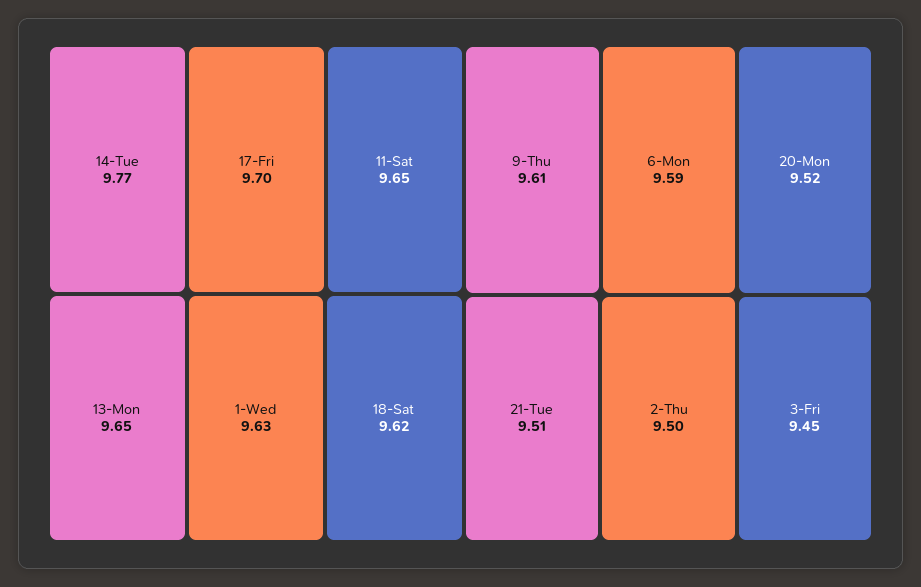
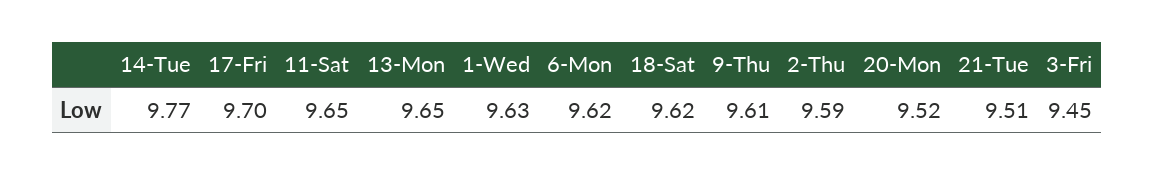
6-Mon: 9.59 -> 9.62
2-Thu: 9.5 -> 9.59

